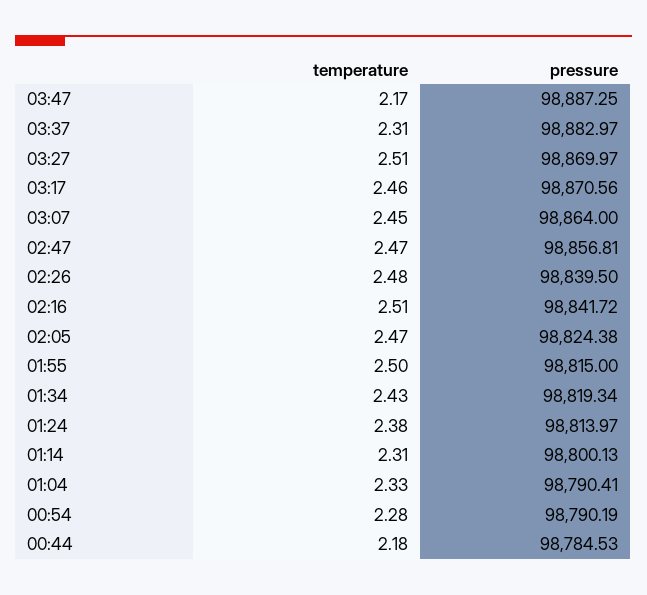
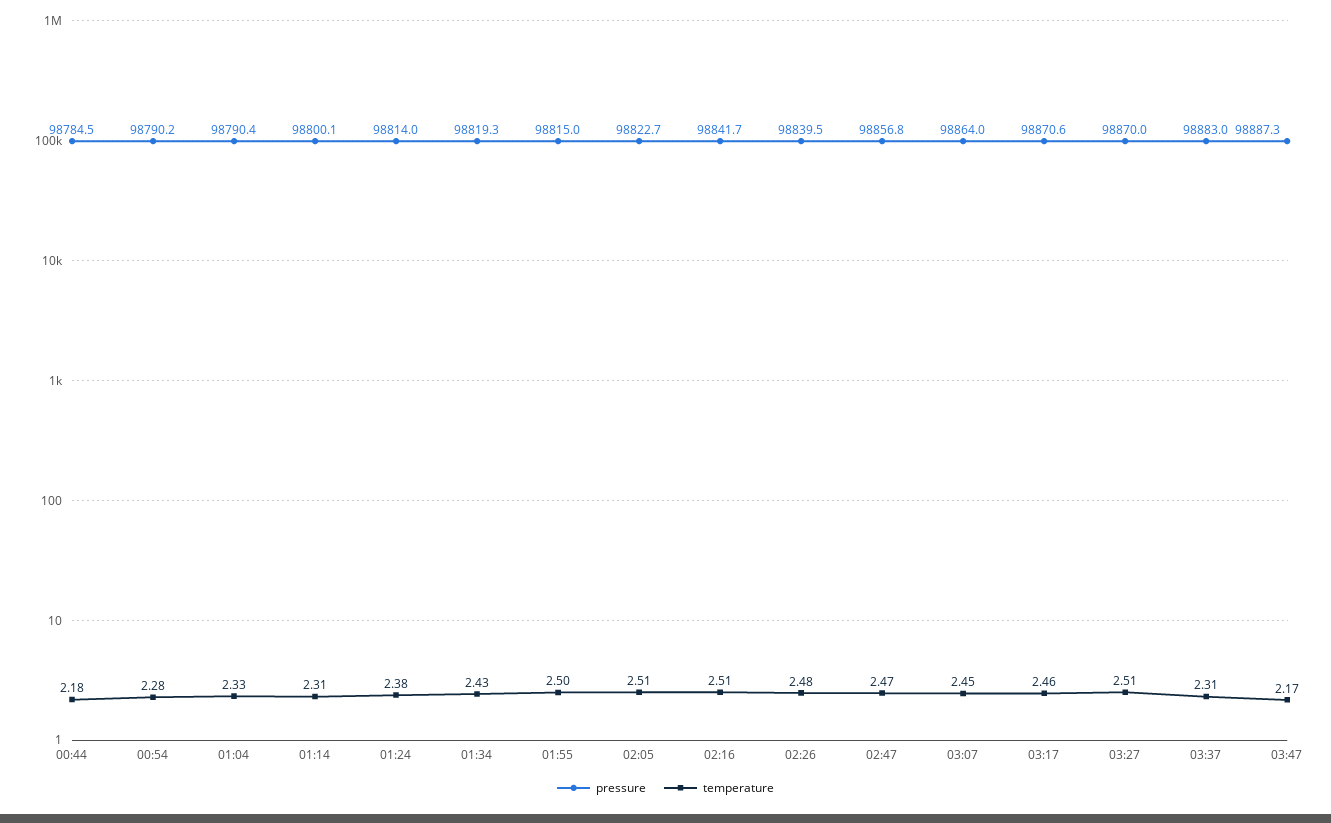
temperature, 02:05: 2.47 -> 2.51
pressure, 02:05: 98824.38 -> 98822.7

